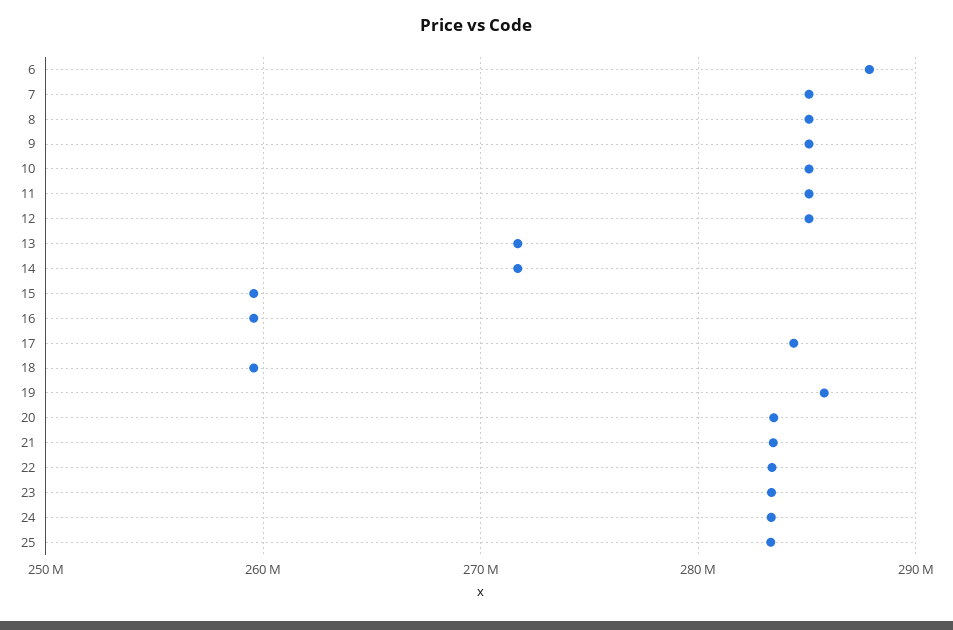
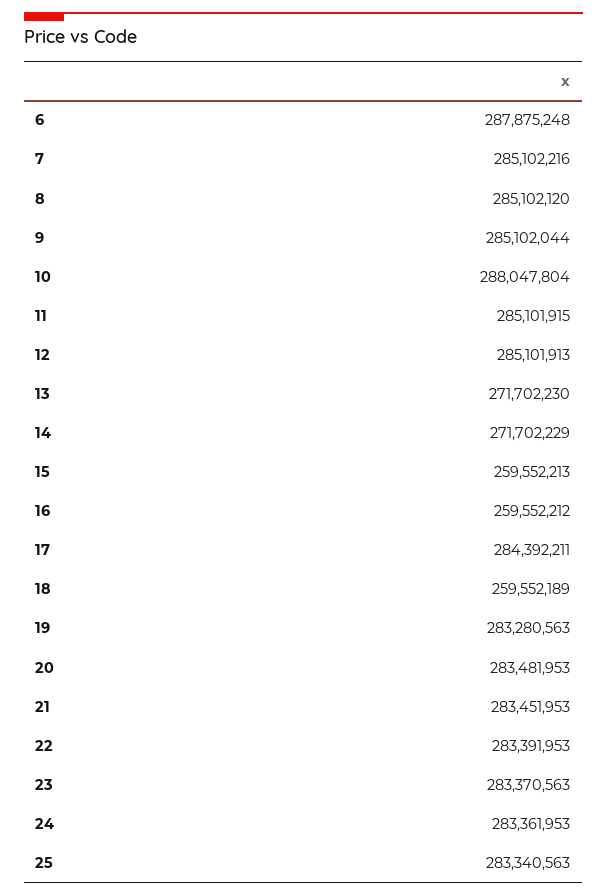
10: 285000000 -> 288047804
19: 286000000 -> 283280563

